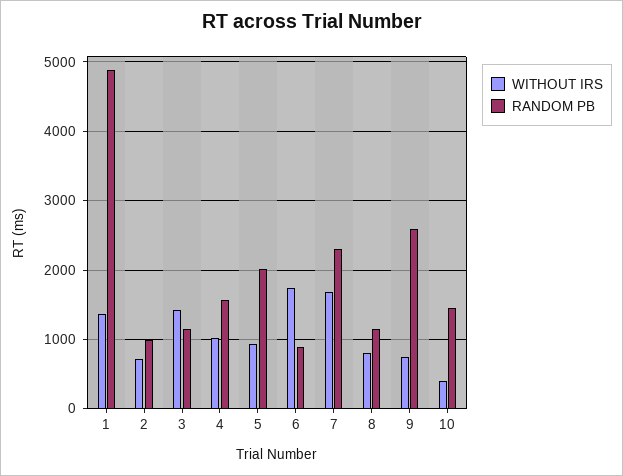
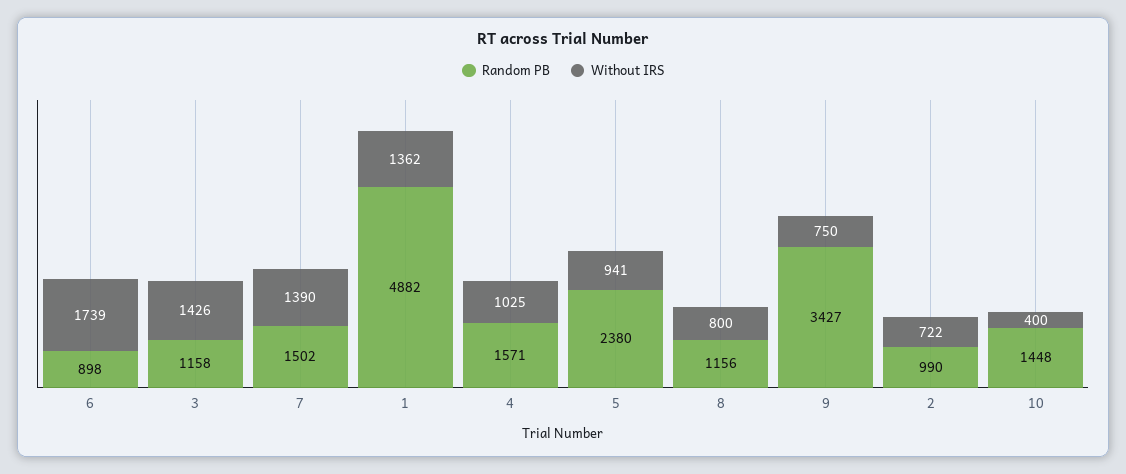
RANDOM PB, 5: 2000 -> 2380
WITHOUT IRS, 7: 1700 -> 1390
RANDOM PB, 7: 2300 -> 1502
RANDOM PB, 9: 2600 -> 3427

